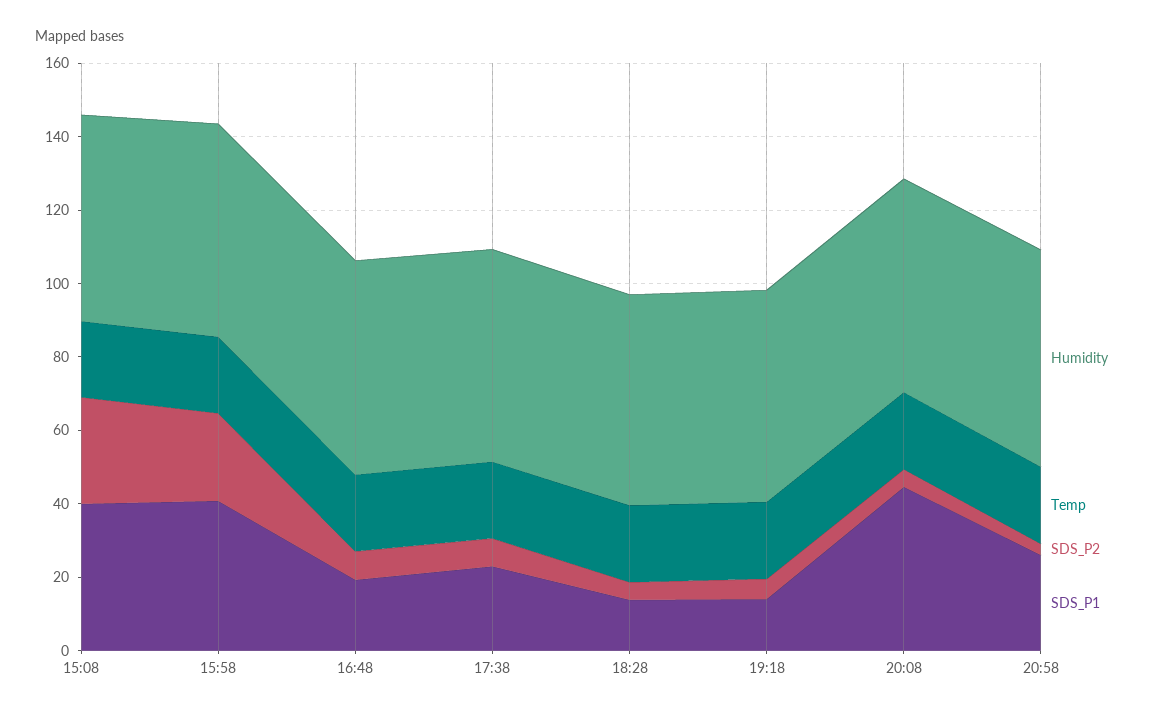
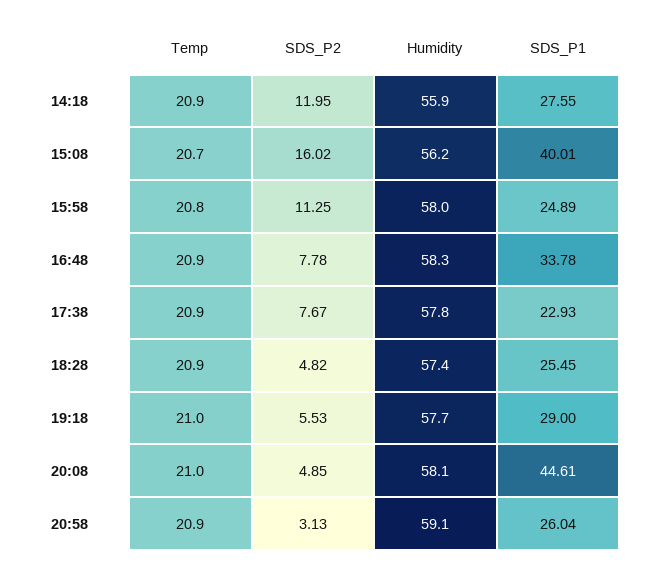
SDS_P2, 15:08: 30 -> 16.02
SDS_P2, 15:58: 25 -> 11.25
SDS_P1, 15:58: 40 -> 24.89
SDS_P1, 16:48: 20 -> 33.78
SDS_P1, 18:28: 15 -> 25.45
SDS_P1, 19:18: 15 -> 29
Temp, 14:18: none -> 20.9
SDS_P2, 14:18: none -> 11.95
Humidity, 14:18: none -> 55.9
SDS_P1, 14:18: none -> 27.55

